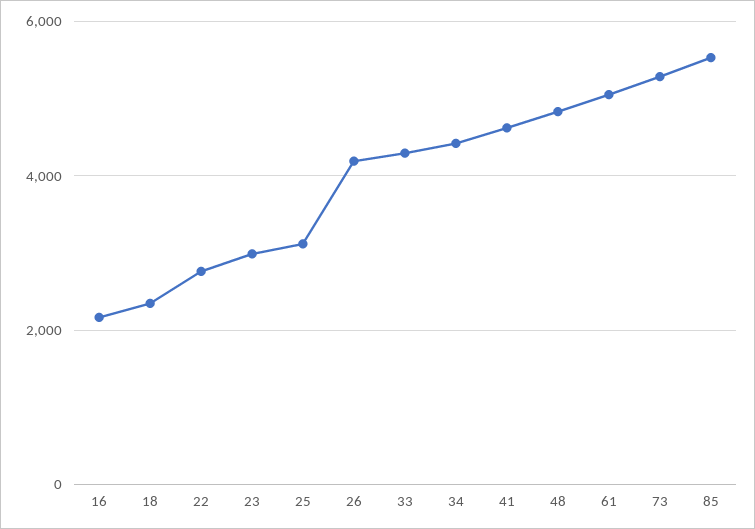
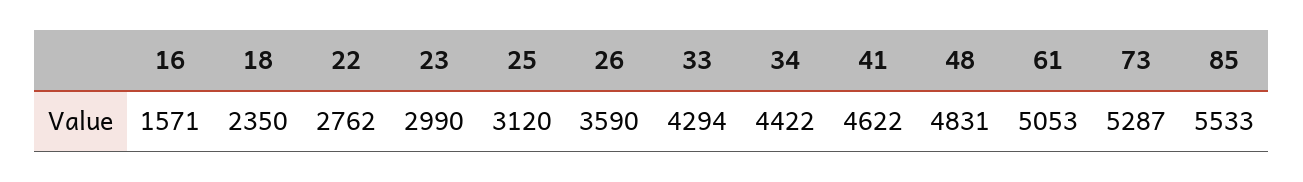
16: 2200 -> 1571
26: 4200 -> 3590

